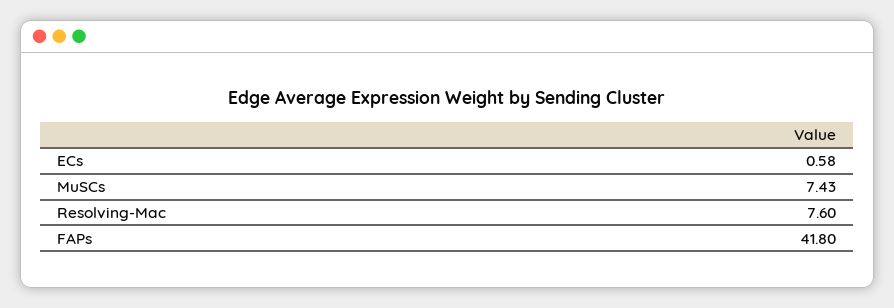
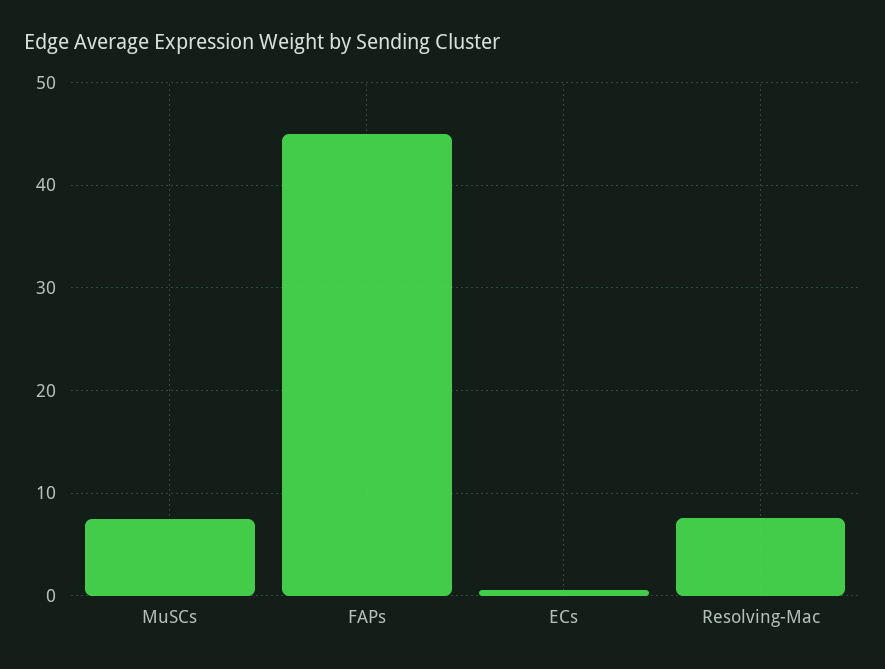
FAPs: 41.8 -> 45

